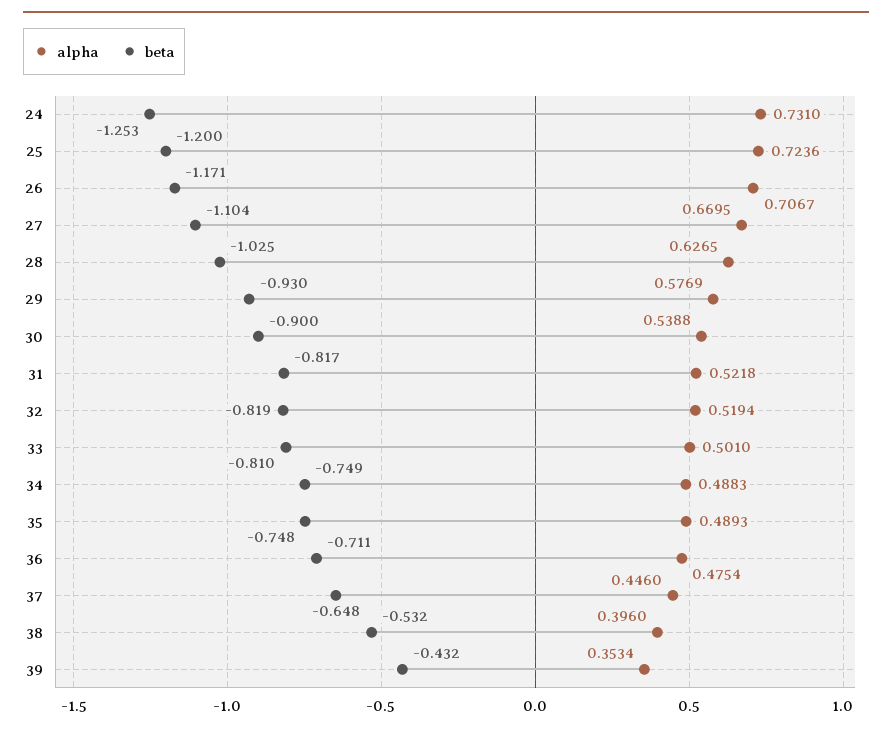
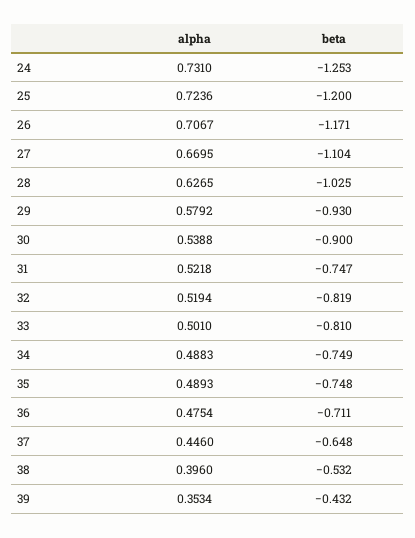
alpha, 29: 0.5769 -> 0.5792
beta, 31: -0.817 -> -0.747

